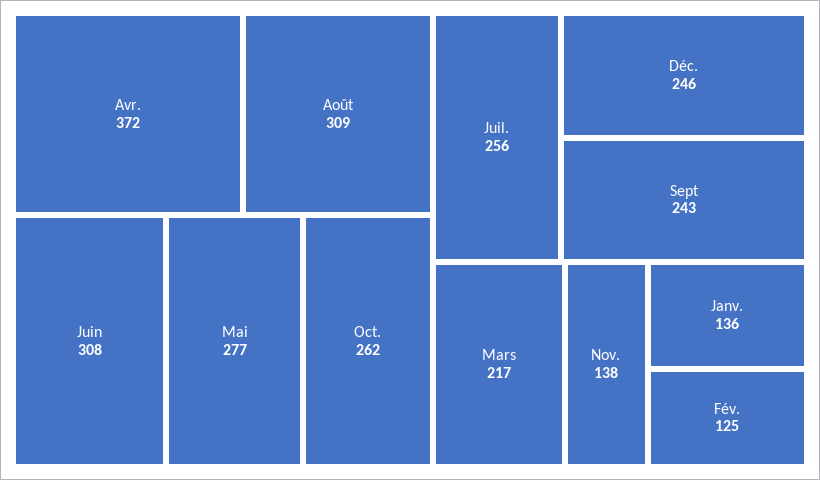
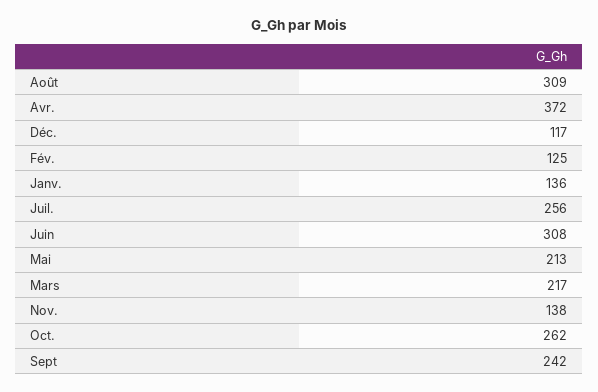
Mai: 277 -> 213
Déc.: 246 -> 117
Sept: 243 -> 242

